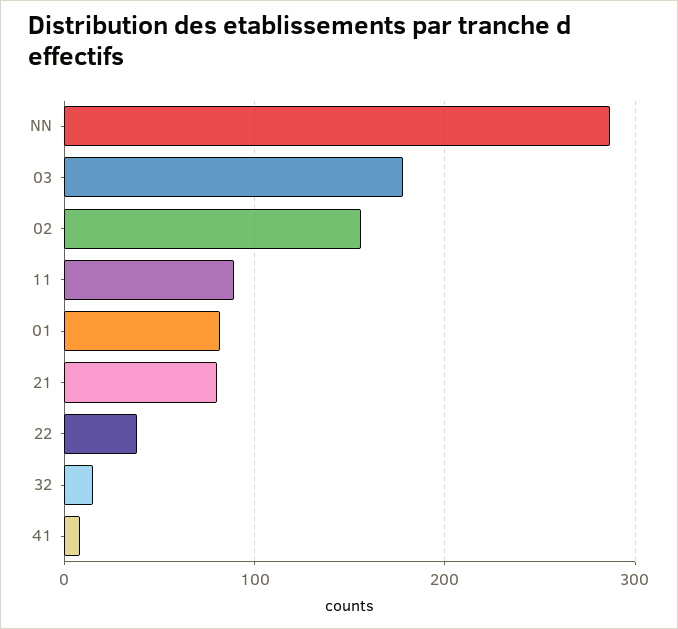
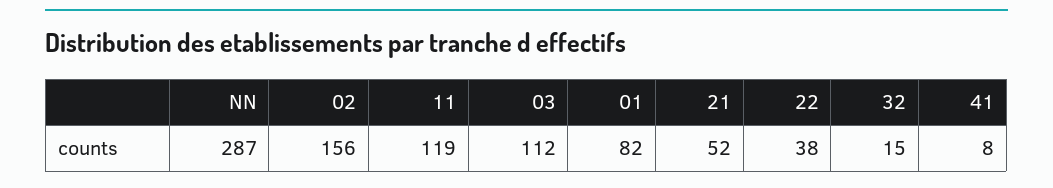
03: 180 -> 112
11: 90 -> 119
21: 80 -> 52

